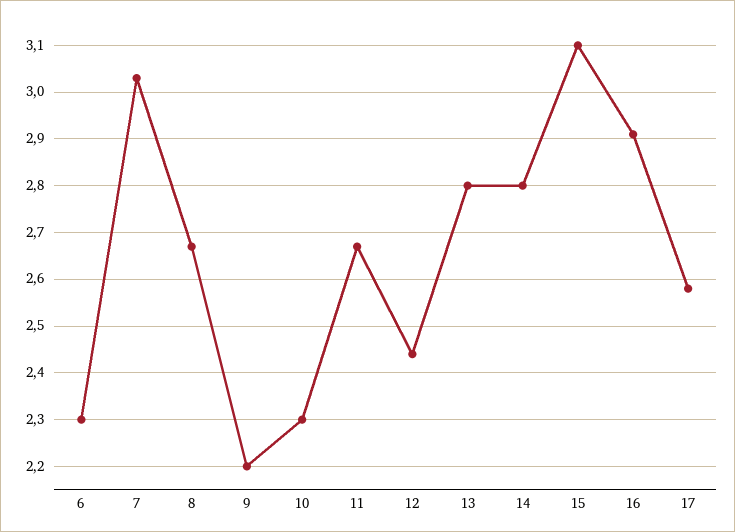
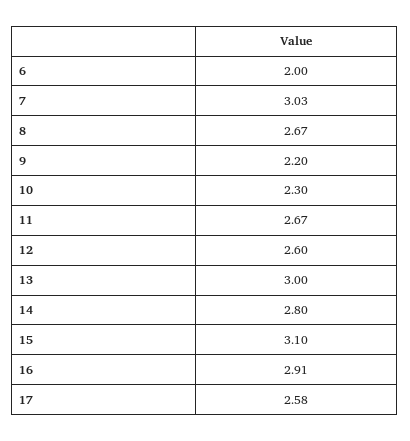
6: 2.3 -> 2
12: 2.45 -> 2.6
13: 2.8 -> 3

